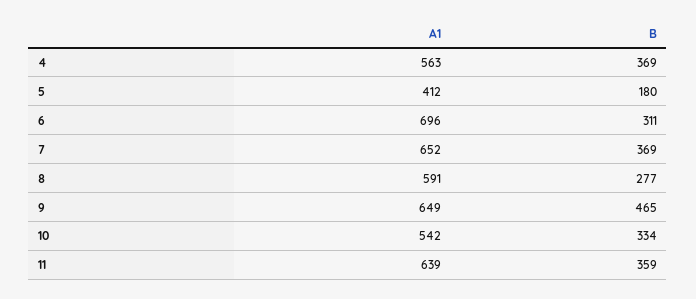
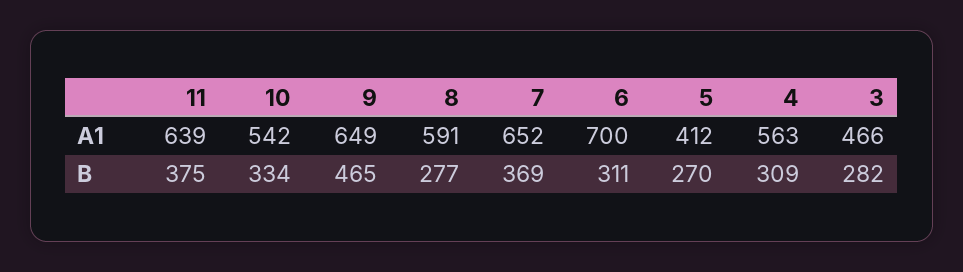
B, 4: 369 -> 309
B, 5: 180 -> 270
A1, 6: 696 -> 700
B, 11: 359 -> 375
A1, 3: none -> 466
B, 3: none -> 282

